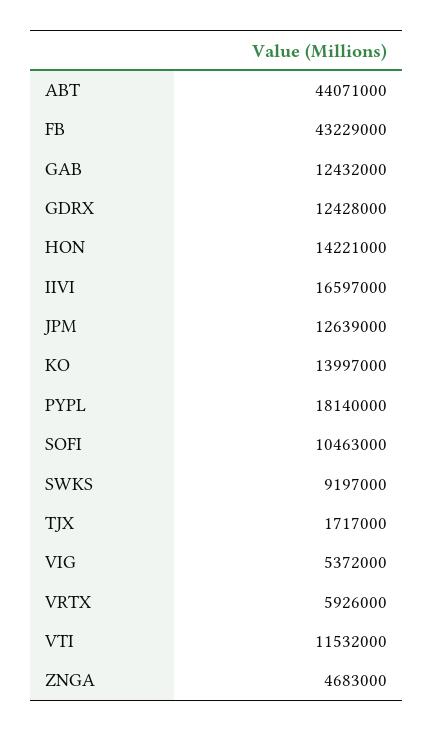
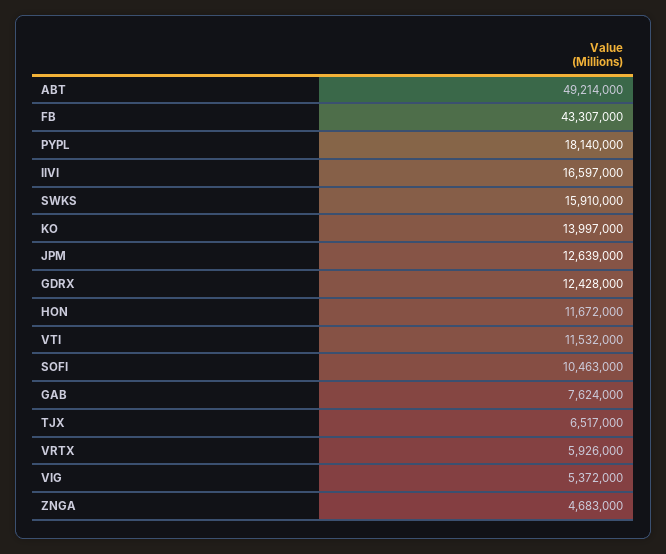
ABT: 44071000 -> 49214000
FB: 43229000 -> 43307000
GAB: 12432000 -> 7624000
HON: 14221000 -> 11672000
SWKS: 9197000 -> 15910000
TJX: 1717000 -> 6517000

